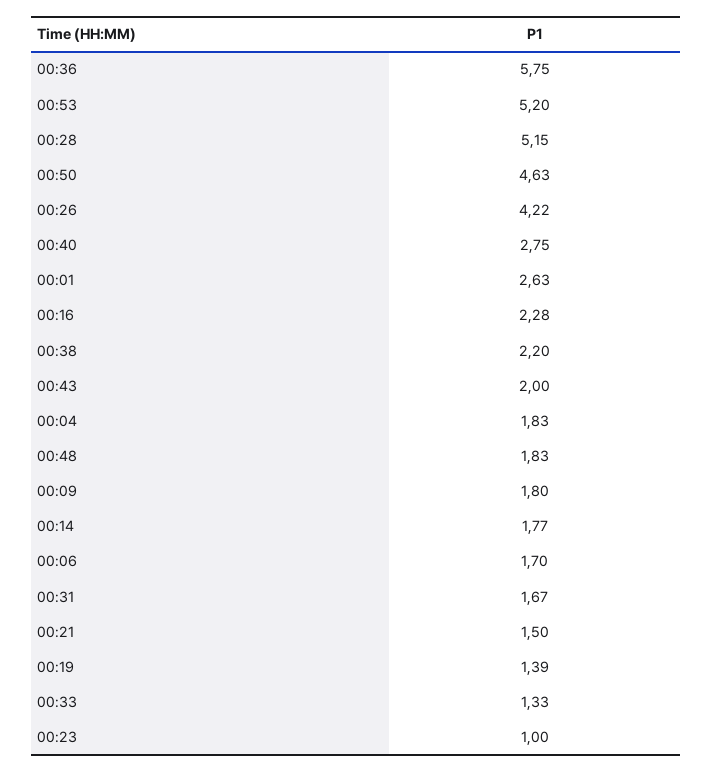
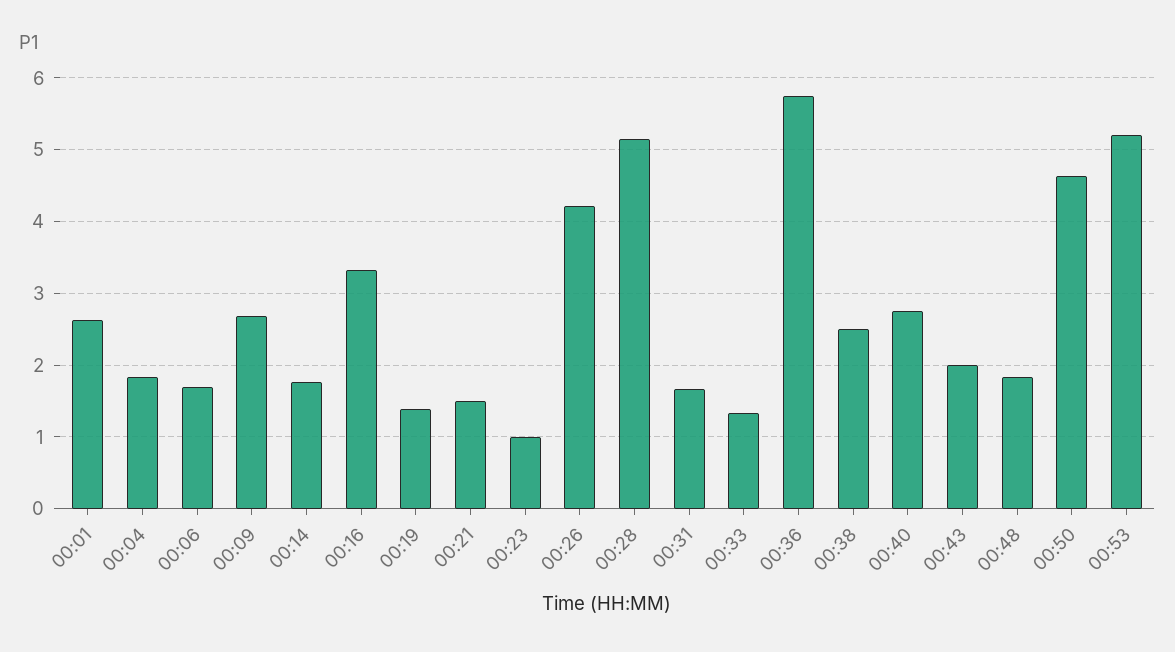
00:16: 2.28 -> 3.3
00:38: 2.2 -> 2.5
00:09: 1.8 -> 2.7

